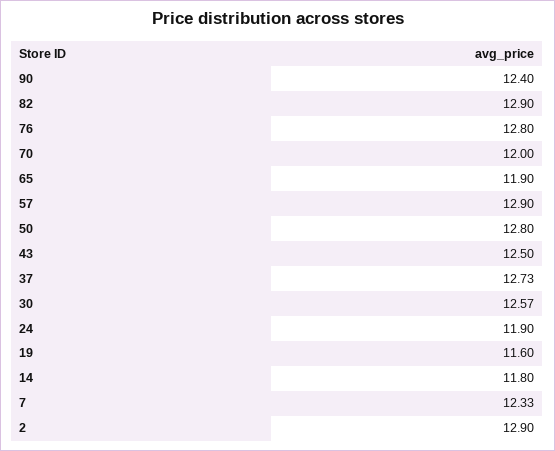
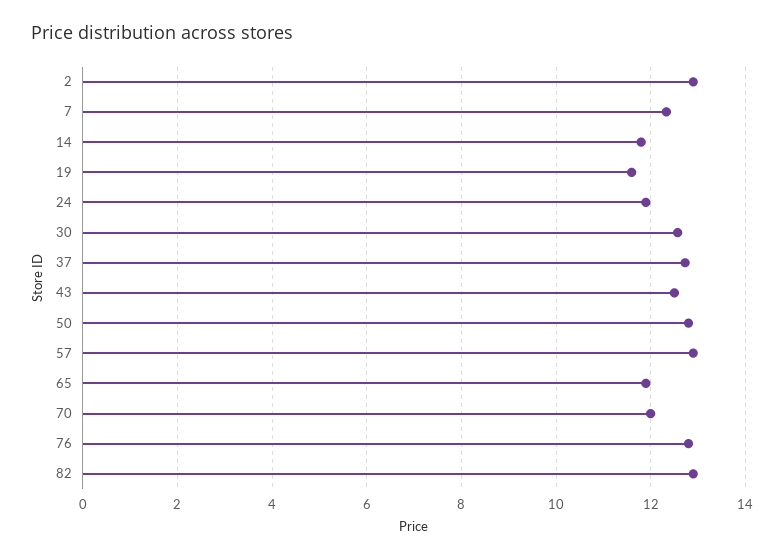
90: 12.4 -> none

